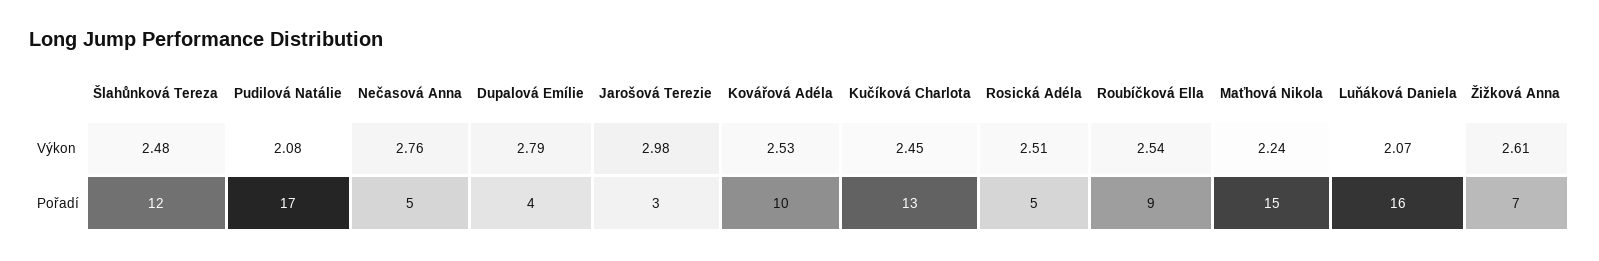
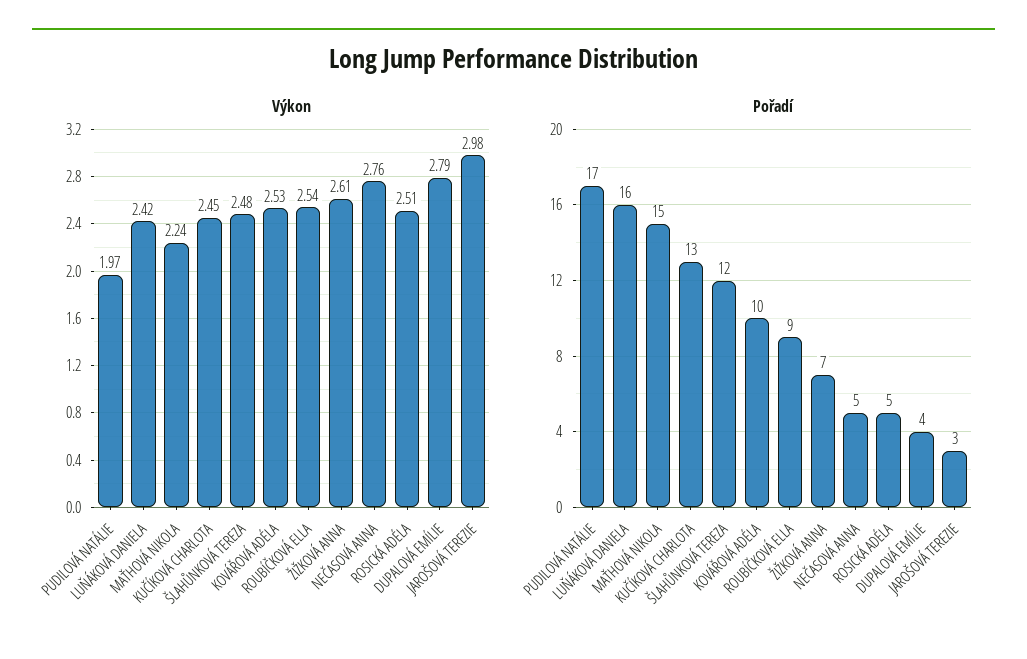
Výkon, Pudilová Natálie: 2.08 -> 1.97
Výkon, Luňáková Daniela: 2.07 -> 2.42

